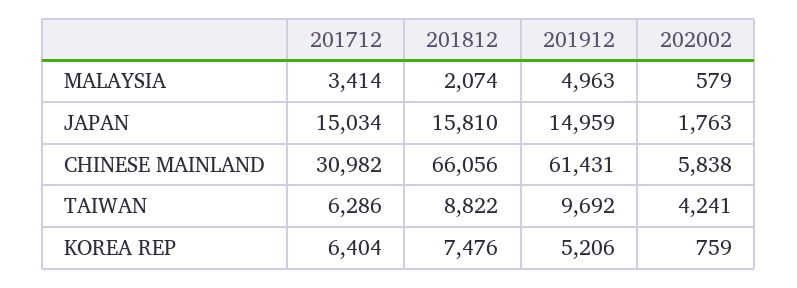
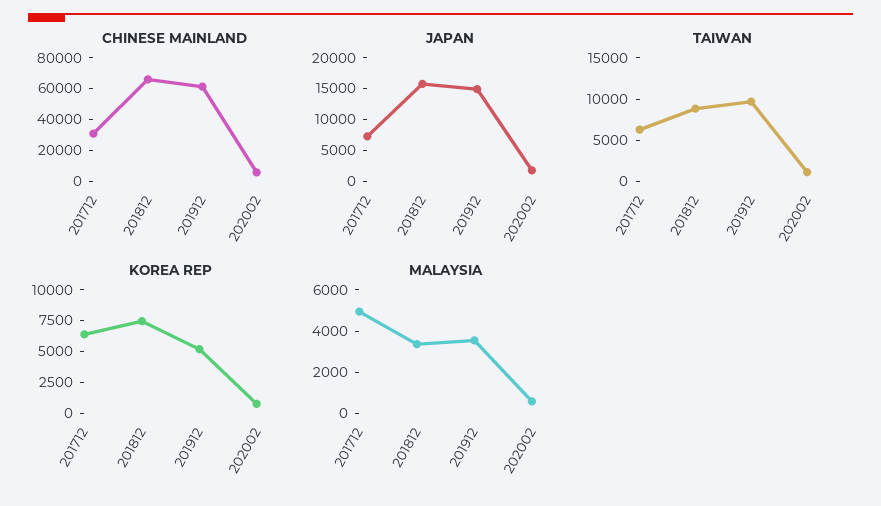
MALAYSIA, 201712: 3414 -> 5000
MALAYSIA, 201812: 2074 -> 3500
MALAYSIA, 201912: 4963 -> 3500
JAPAN, 201712: 15034 -> 7500
TAIWAN, 202002: 4241 -> 1000

